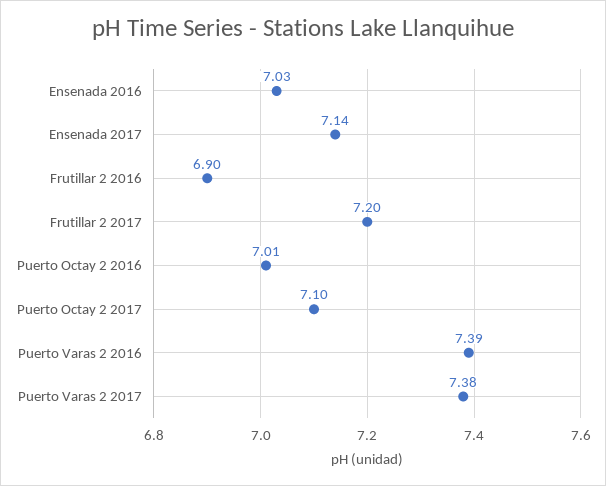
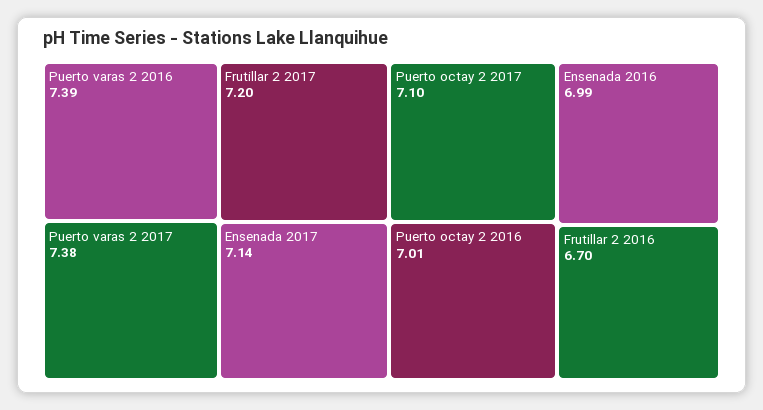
Ensenada 2016: 7.03 -> 6.99
Frutillar 2 2016: 6.9 -> 6.7

